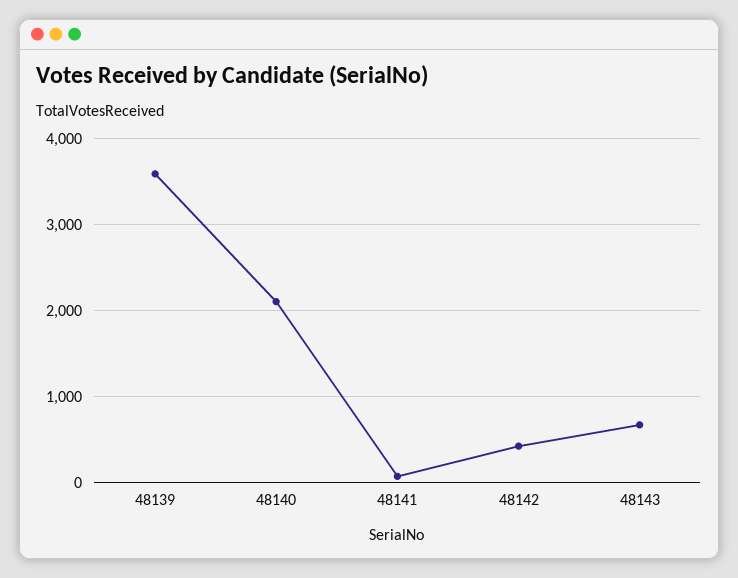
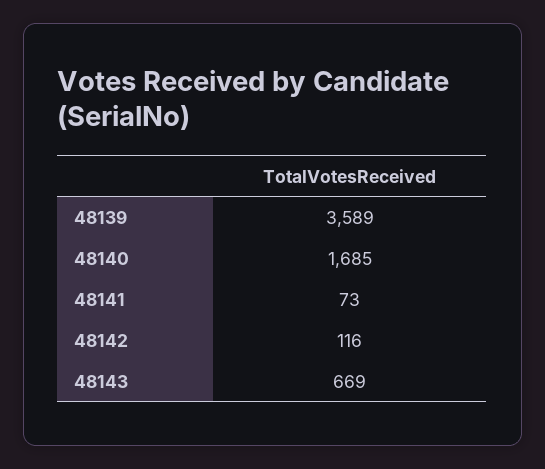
48140: 2100 -> 1685
48142: 400 -> 116

